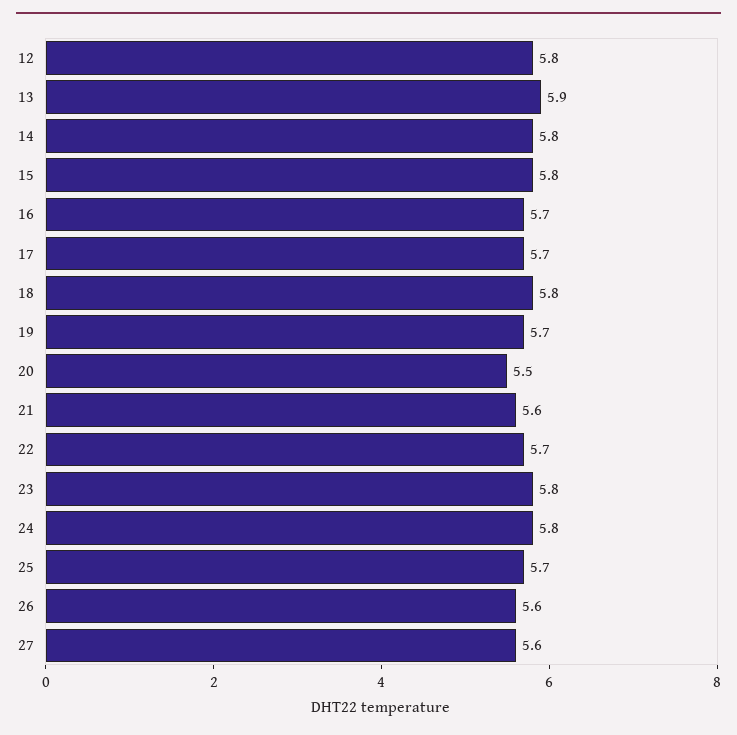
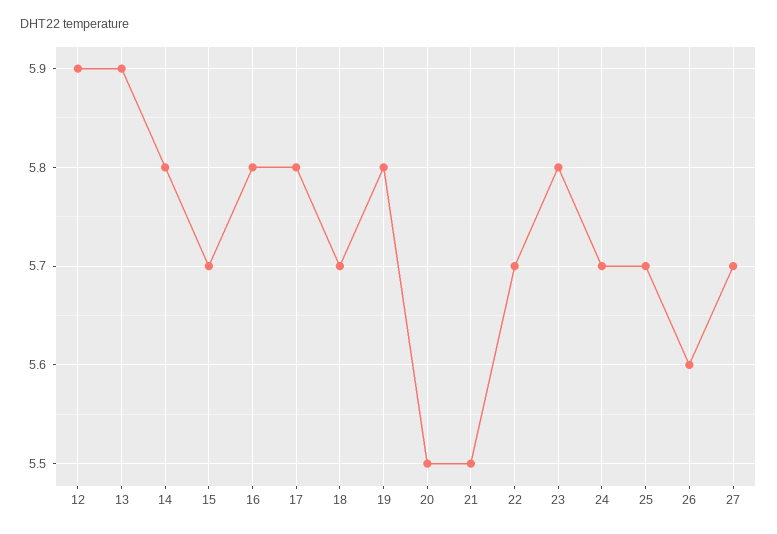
12: 5.8 -> 5.9
15: 5.8 -> 5.7
16: 5.7 -> 5.8
17: 5.7 -> 5.8
18: 5.8 -> 5.7
19: 5.7 -> 5.8
21: 5.6 -> 5.5
24: 5.8 -> 5.7
27: 5.6 -> 5.7

